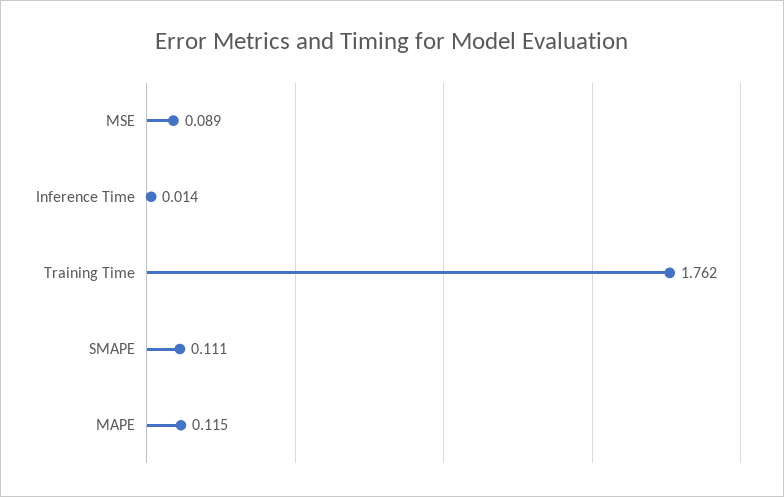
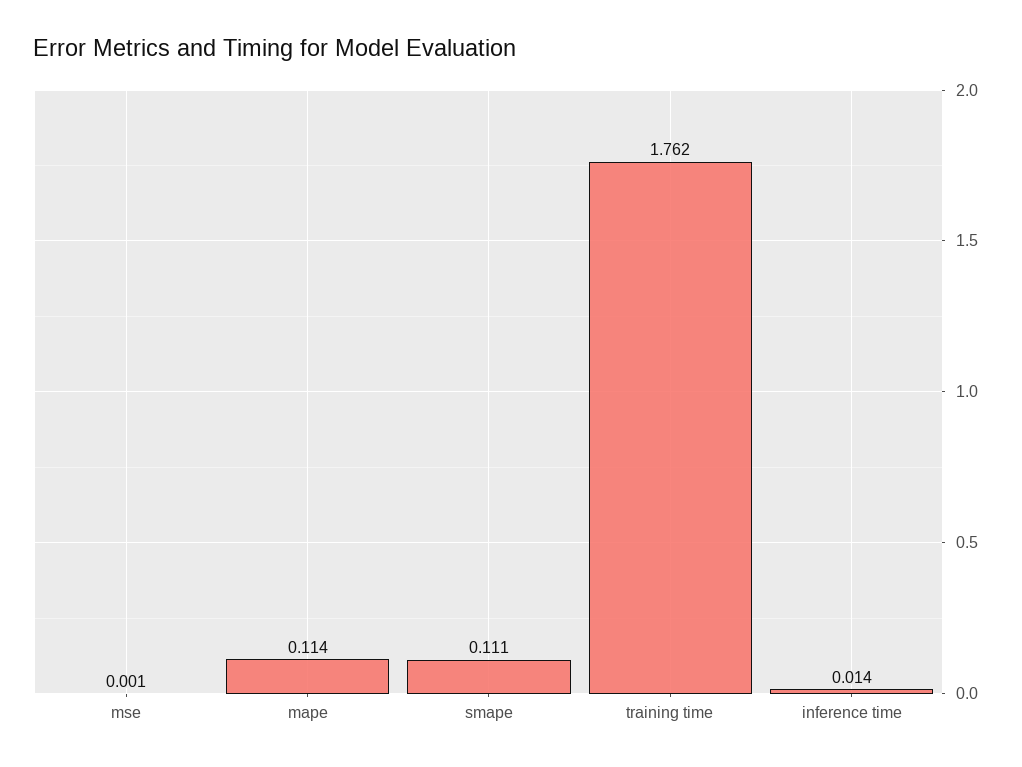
MSE: 0.089 -> 0.001
MAPE: 0.115 -> 0.114

